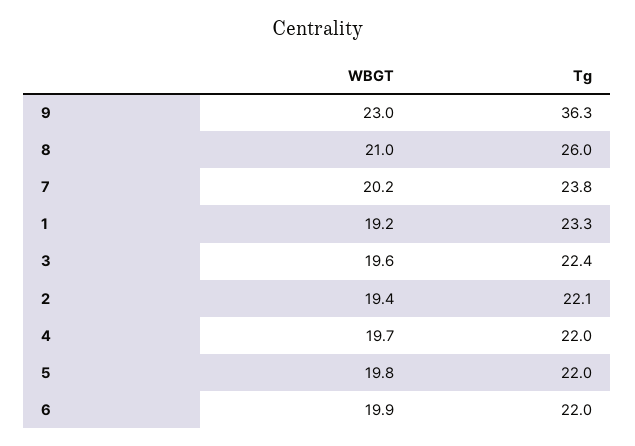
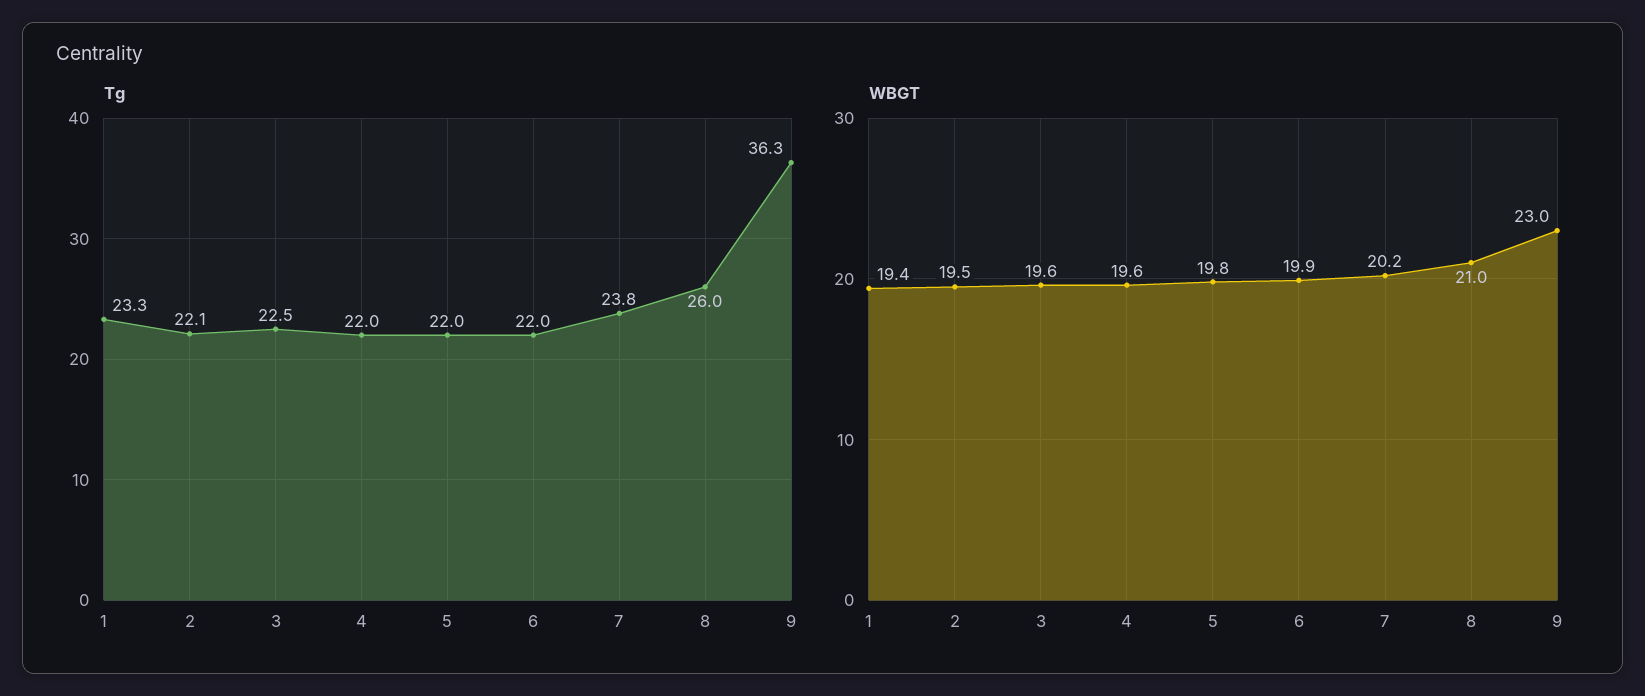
WBGT, 1: 19.2 -> 19.4
Tg, 3: 22.4 -> 22.5
WBGT, 2: 19.4 -> 19.5
WBGT, 4: 19.7 -> 19.6

